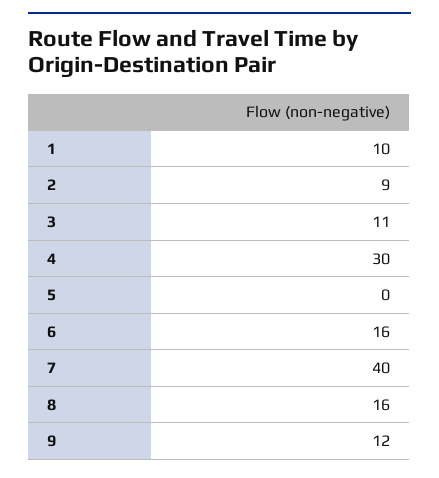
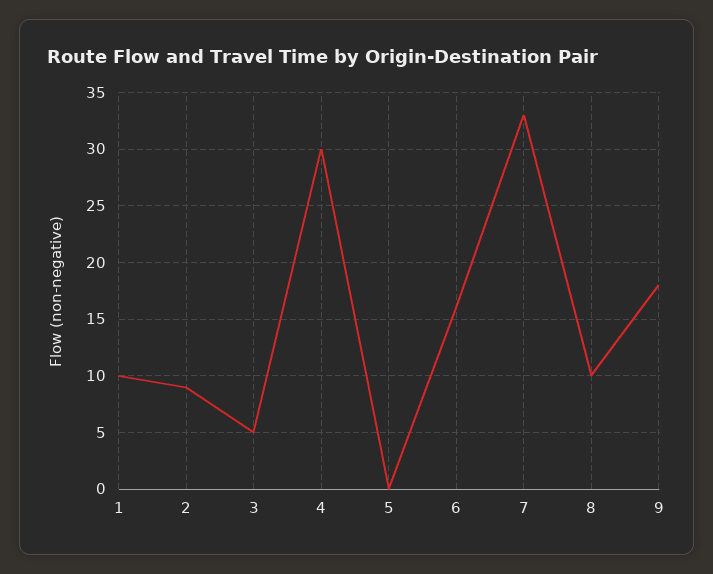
3: 11 -> 5
7: 40 -> 33
8: 16 -> 10
9: 12 -> 18

